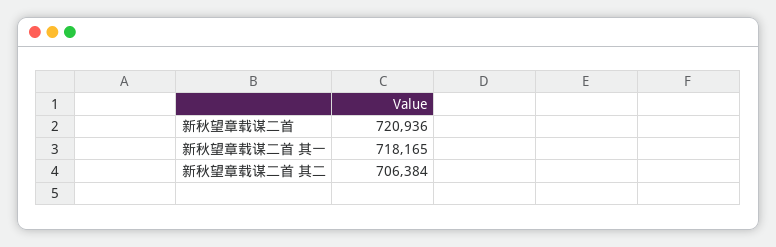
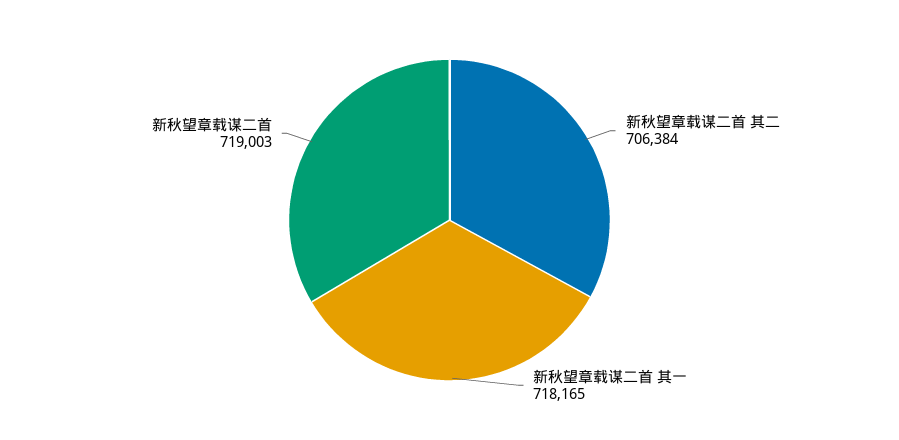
新秋望章载谋二首: 720936 -> 719003

